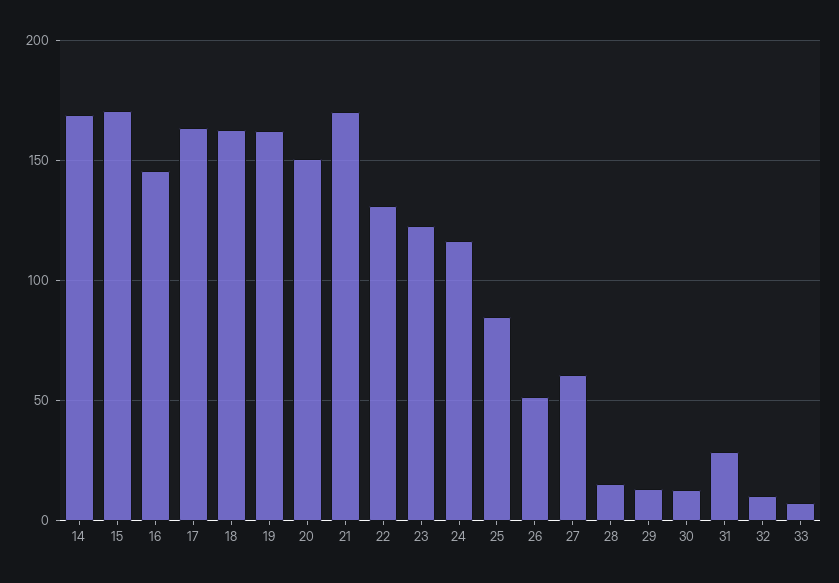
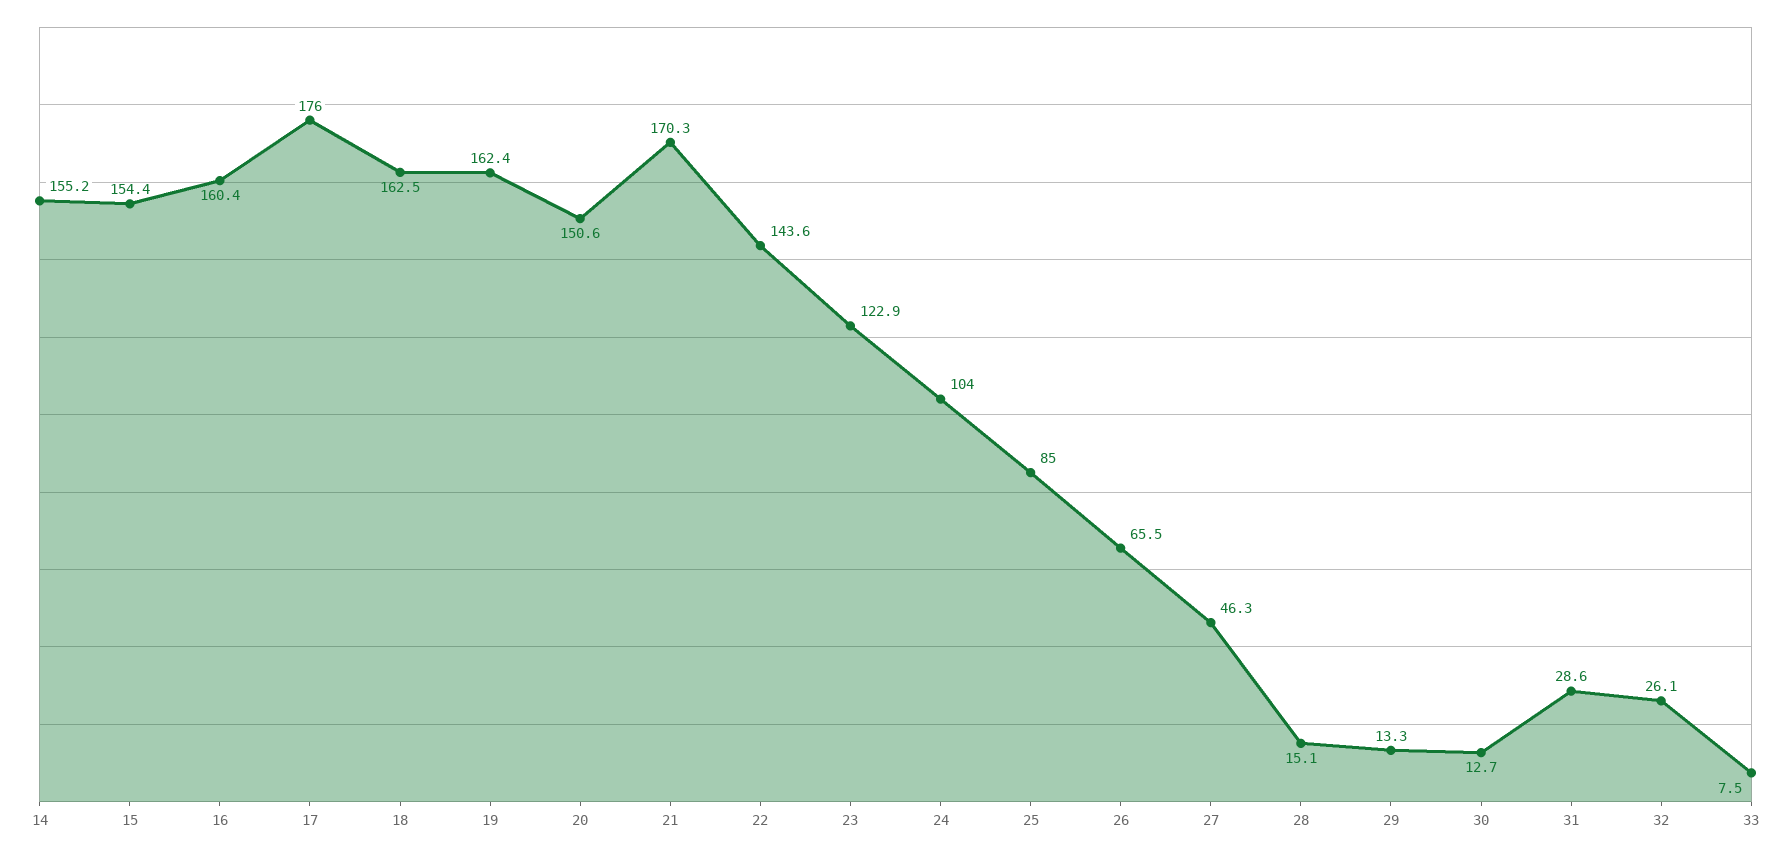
14: 170 -> 155.2
15: 170 -> 154.4
16: 145 -> 160.4
17: 165 -> 176
22: 130 -> 143.6
24: 115 -> 104
26: 50 -> 65.5
27: 60 -> 46.3
32: 10 -> 26.1

